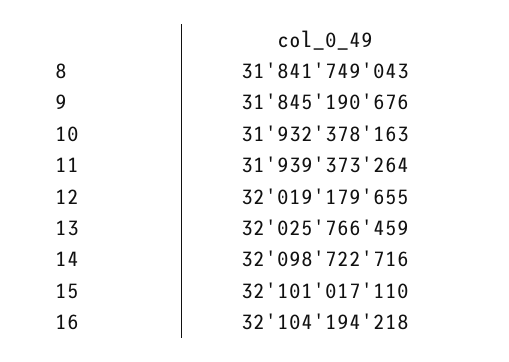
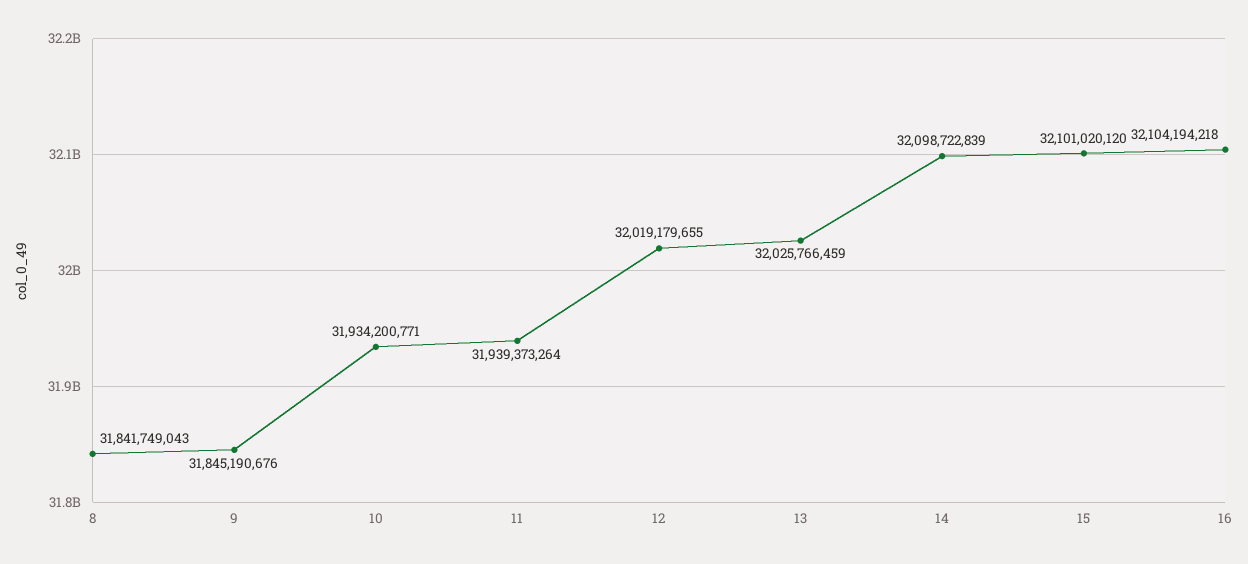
10: 31932378163 -> 31934200771
14: 32098722716 -> 32098722839
15: 32101017110 -> 32101020120

